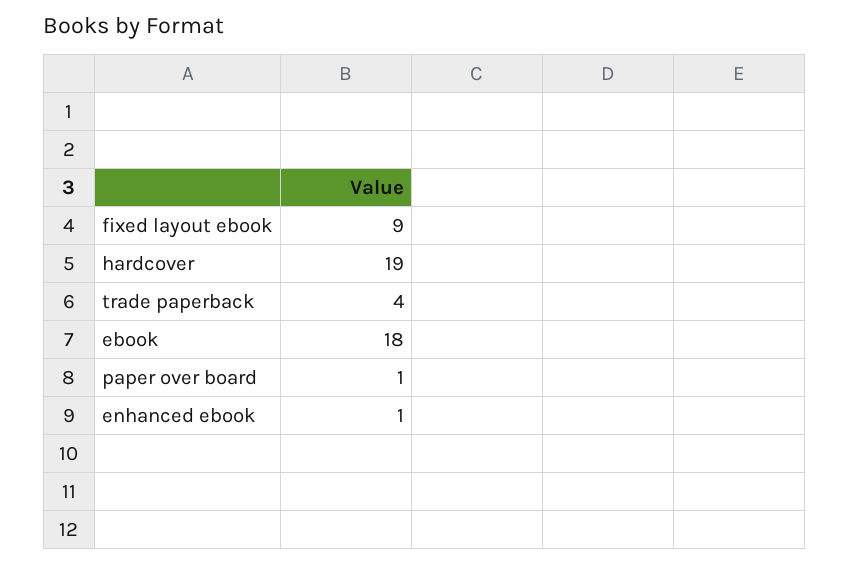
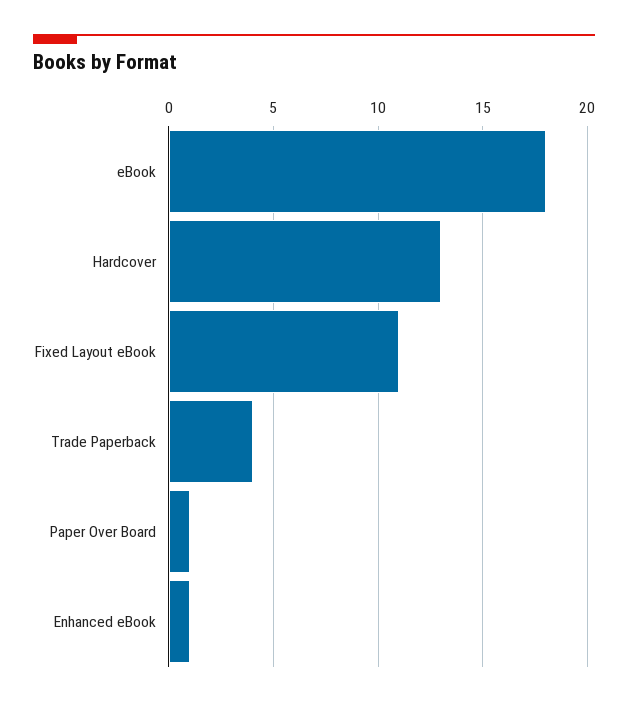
fixed layout ebook: 9 -> 11
hardcover: 19 -> 13

